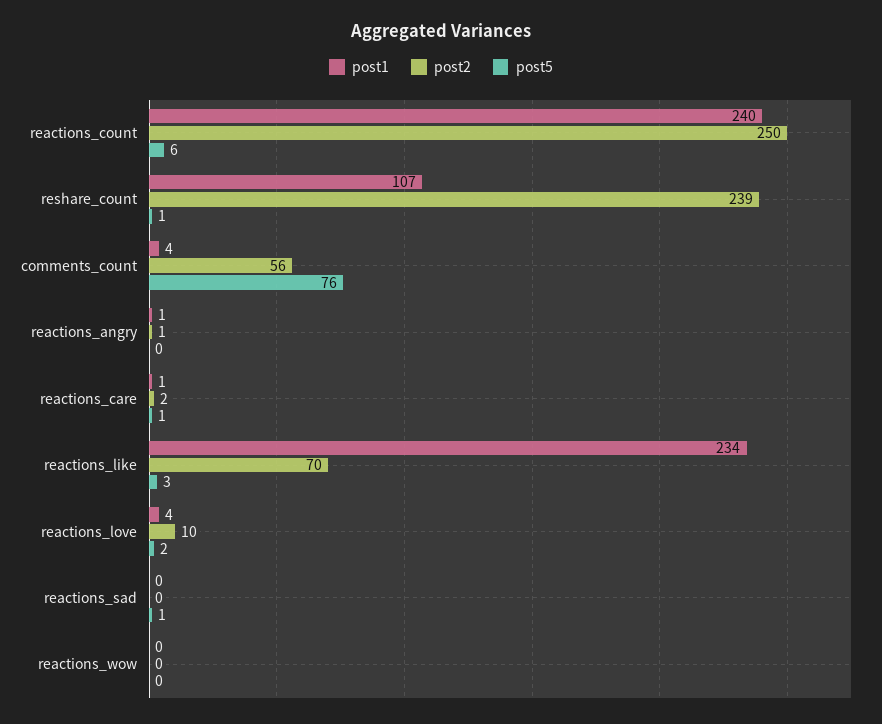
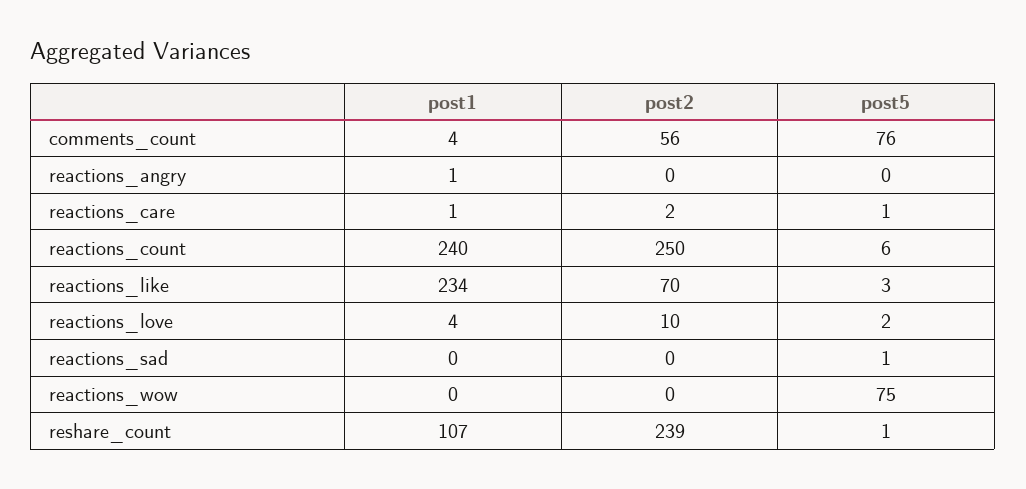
post2, reactions_angry: 1 -> 0
post5, reactions_wow: 0 -> 75

